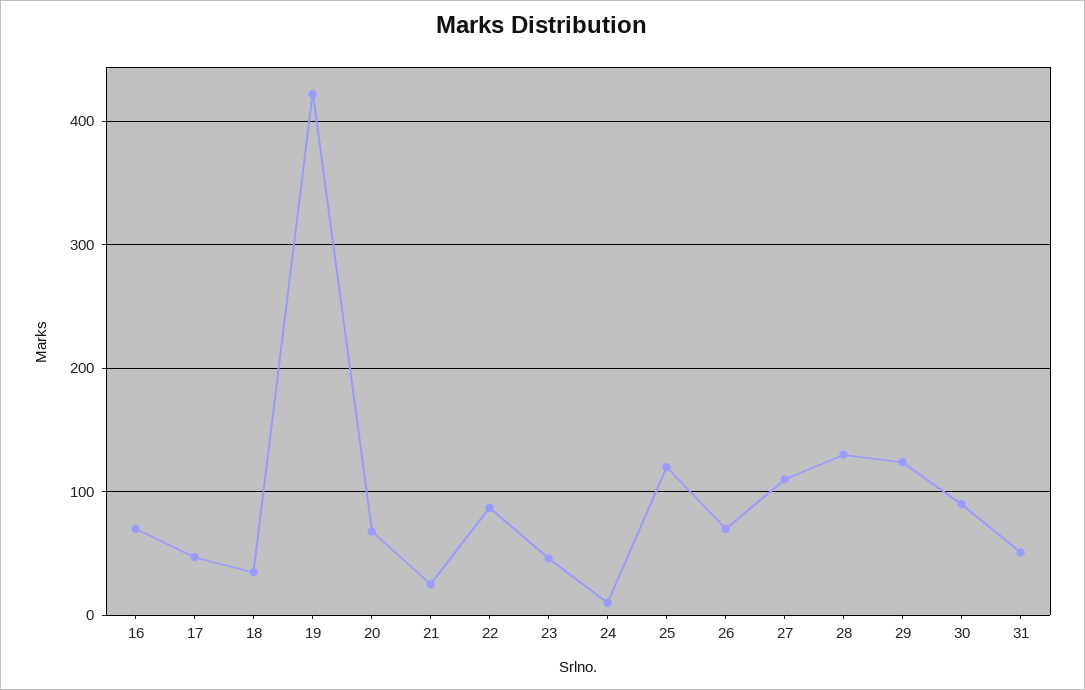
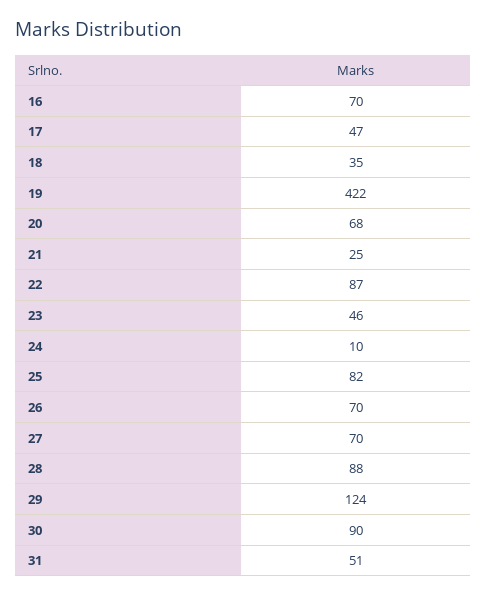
25: 120 -> 82
27: 110 -> 70
28: 130 -> 88

